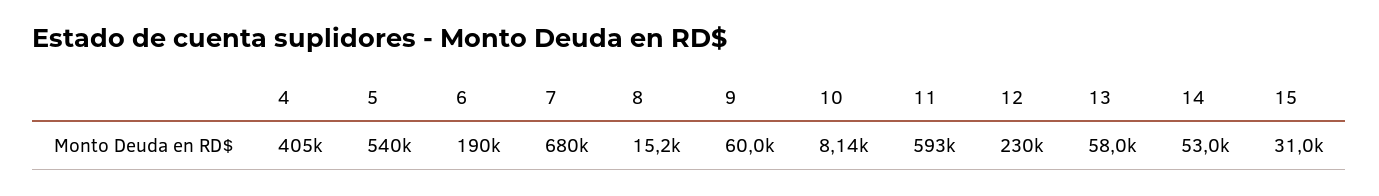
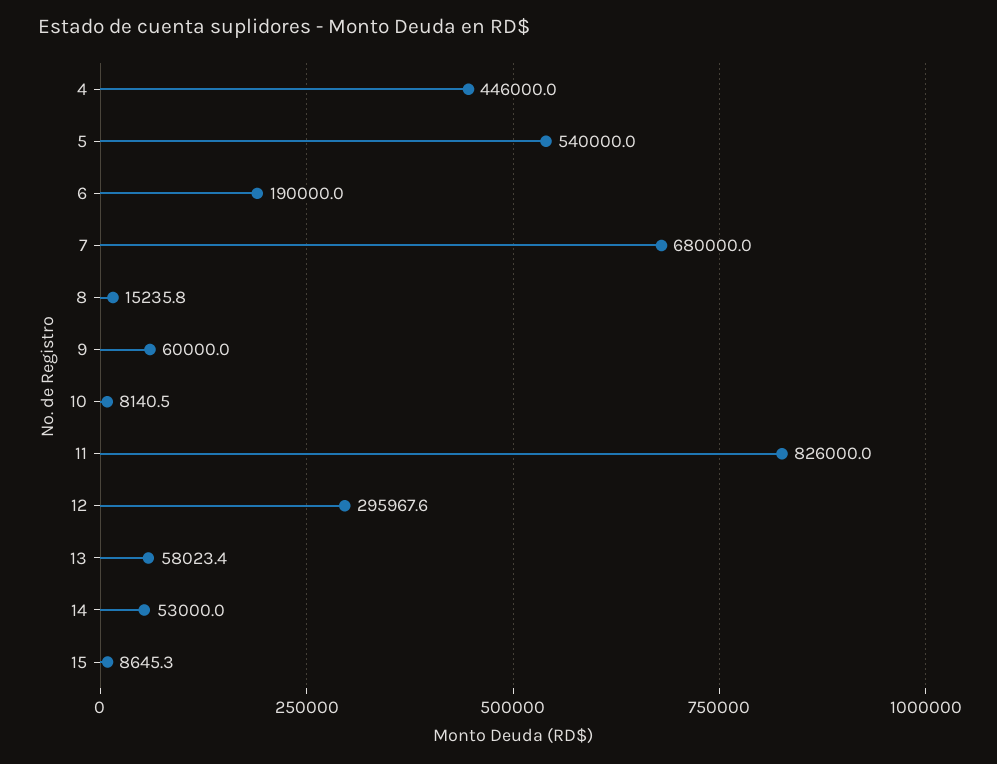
4: 405000 -> 446000
11: 593000 -> 826000
12: 230000 -> 295967.6
15: 31000 -> 8645.3

